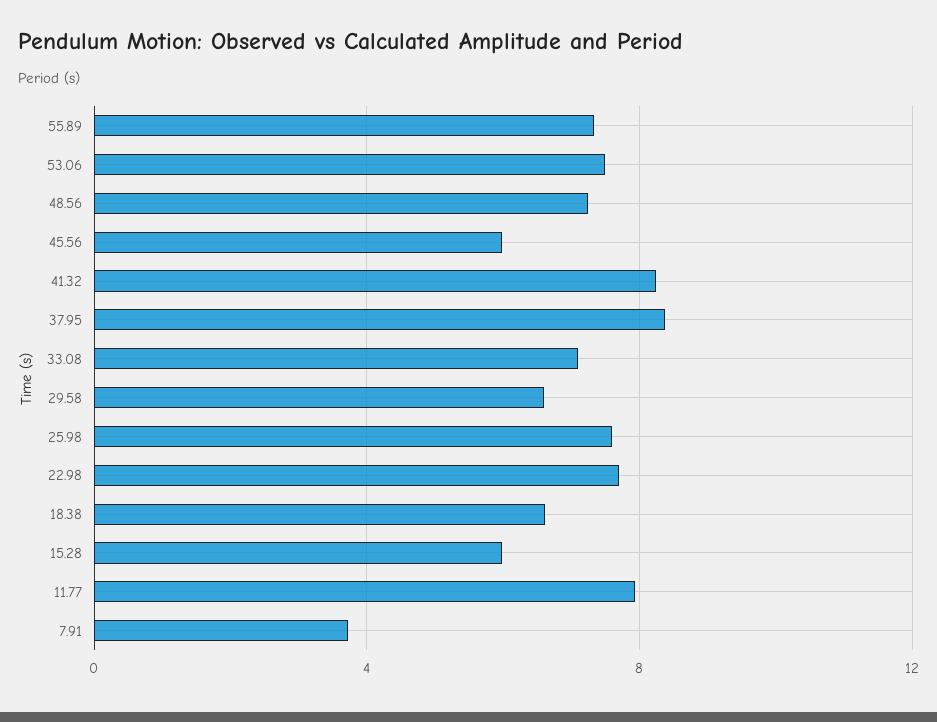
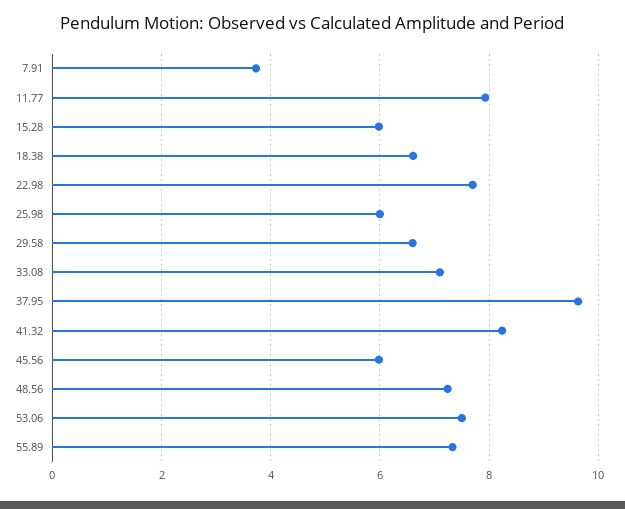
37.95: 8.5 -> 9.6
25.98: 7.5 -> 6

